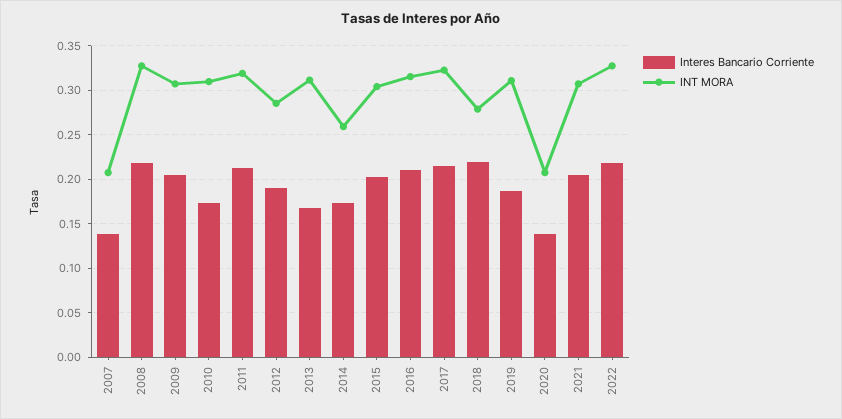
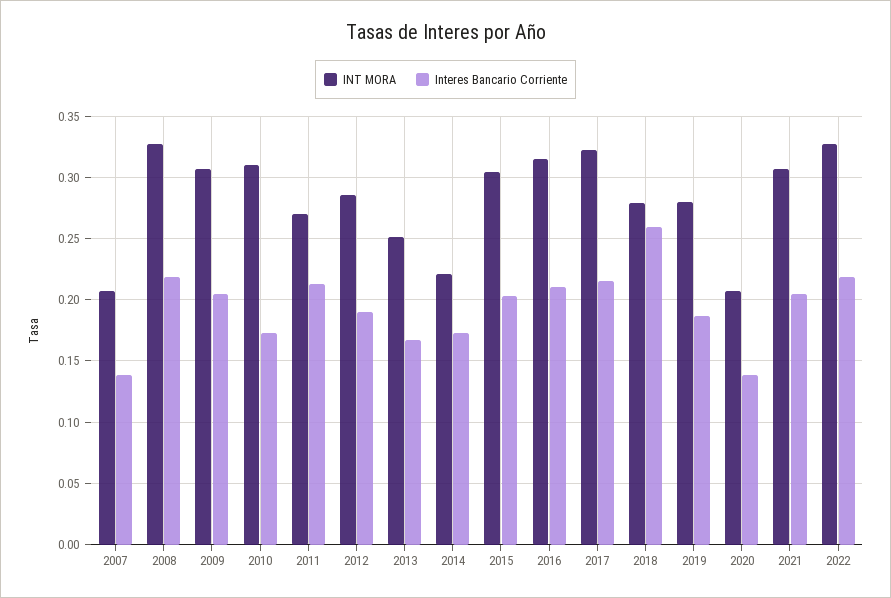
INT MORA, 2011: 0.32 -> 0.27
INT MORA, 2013: 0.31 -> 0.25
INT MORA, 2014: 0.26 -> 0.22
Interes Bancario Corriente, 2018: 0.22 -> 0.26
INT MORA, 2019: 0.31 -> 0.28

